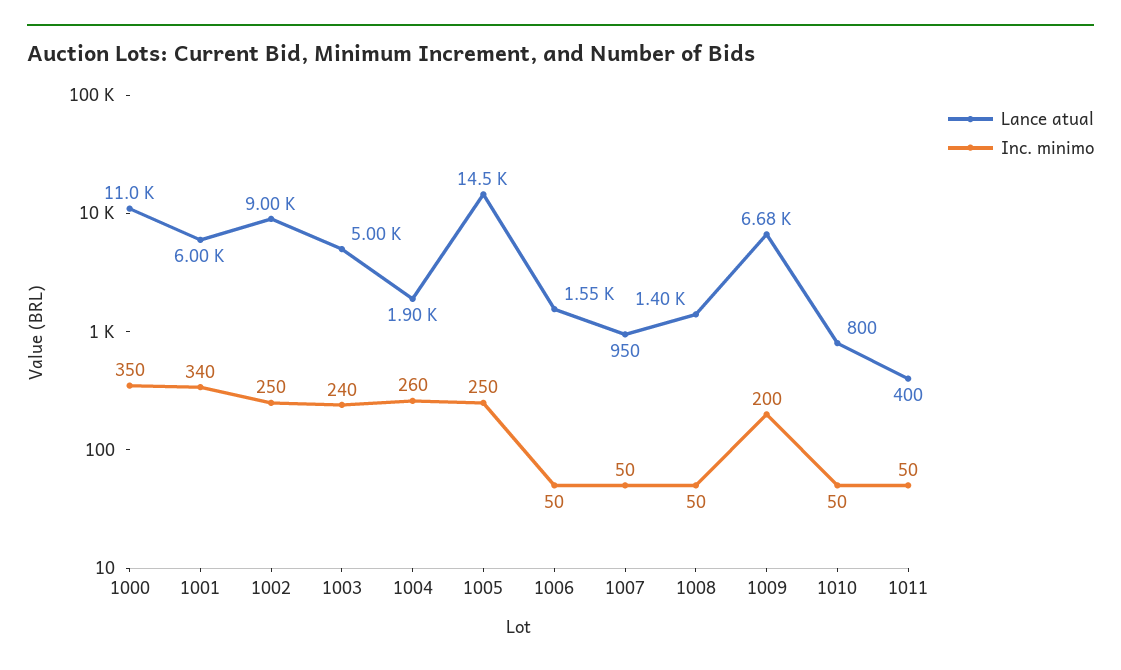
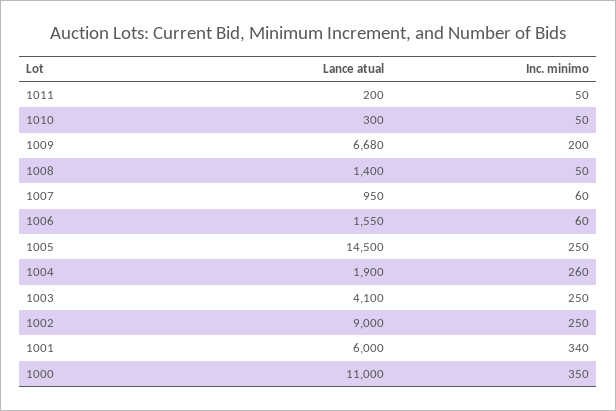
Lance atual, 1003: 5000 -> 4100
Inc. minimo, 1003: 240 -> 250
Inc. minimo, 1006: 50 -> 60
Inc. minimo, 1007: 50 -> 60
Lance atual, 1010: 800 -> 300
Lance atual, 1011: 400 -> 200

